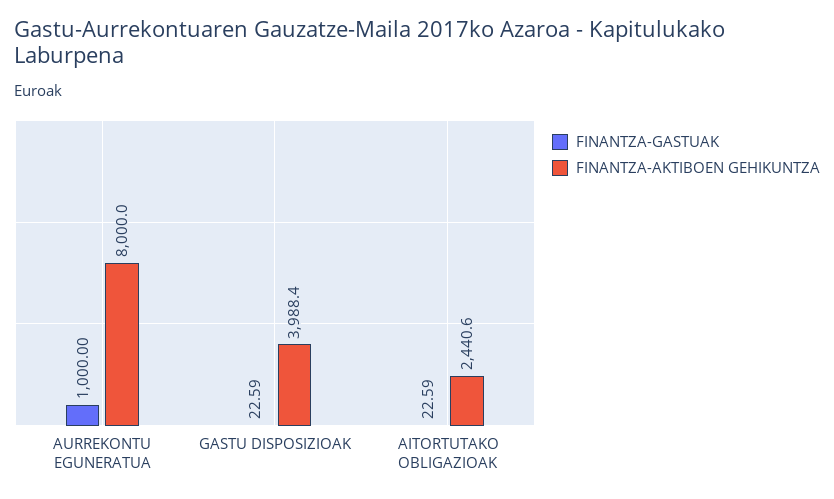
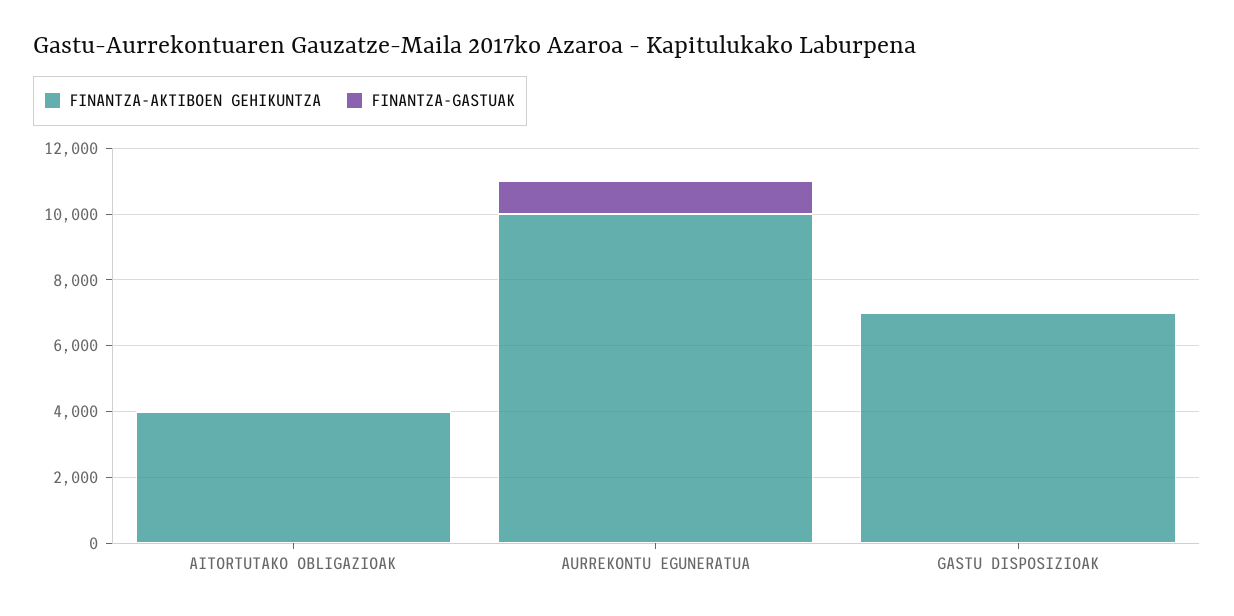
FINANTZA-AKTIBOEN GEHIKUNTZA, AURREKONTU EGUNERATUA: 8000 -> 10000
FINANTZA-AKTIBOEN GEHIKUNTZA, GASTU DISPOSIZIOAK: 3988.4 -> 7000
FINANTZA-AKTIBOEN GEHIKUNTZA, AITORTUTAKO OBLIGAZIOAK: 2440.6 -> 4000

